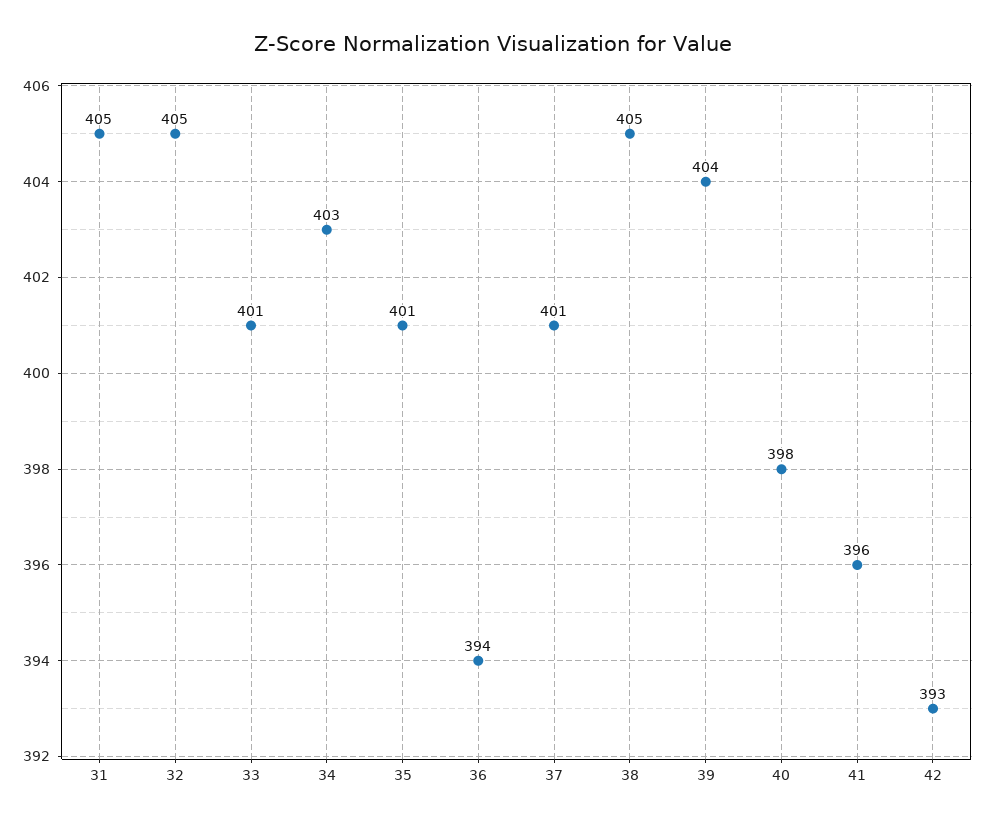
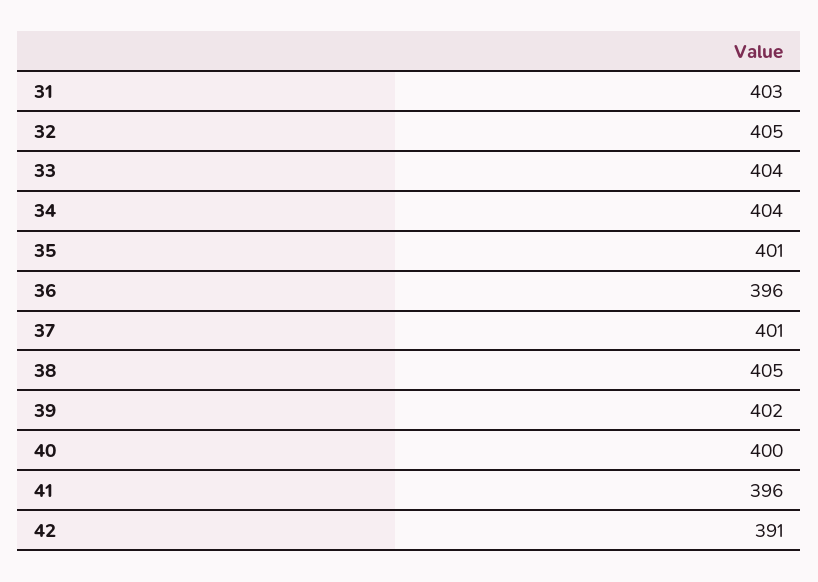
31: 405 -> 403
33: 401 -> 404
34: 403 -> 404
36: 394 -> 396
39: 404 -> 402
40: 398 -> 400
42: 393 -> 391

